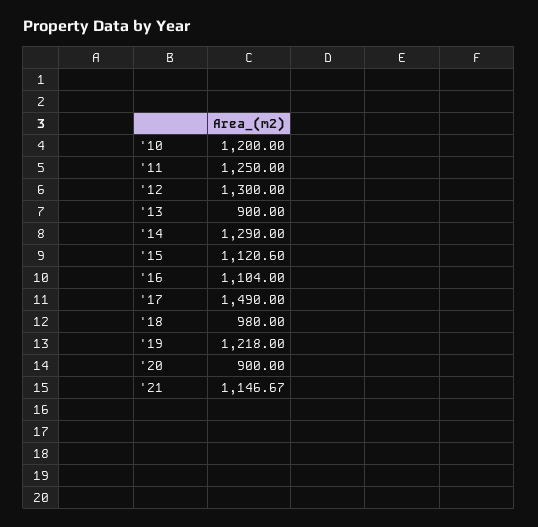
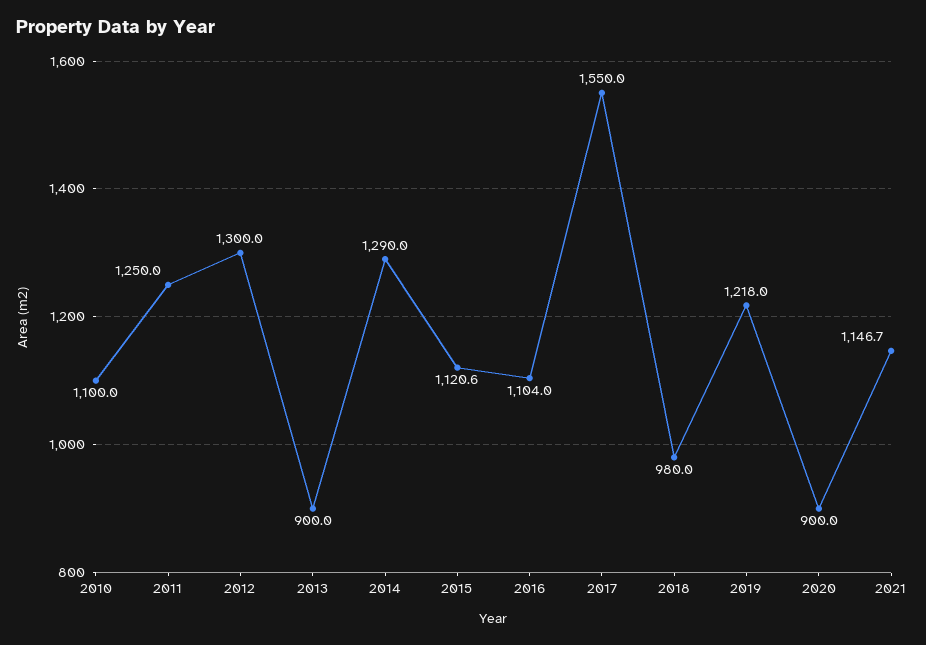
'10: 1200 -> 1100
'17: 1490 -> 1550

